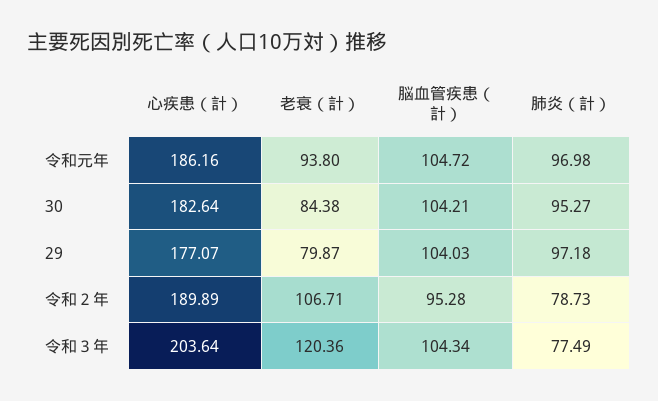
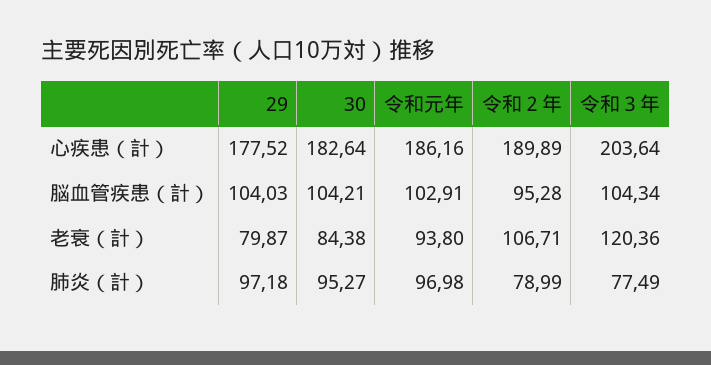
脳血管疾患（計）, 令和元年: 104.72 -> 102.91
心疾患（計）, 29: 177.07 -> 177.52
肺炎（計）, 令和２年: 78.73 -> 78.99

